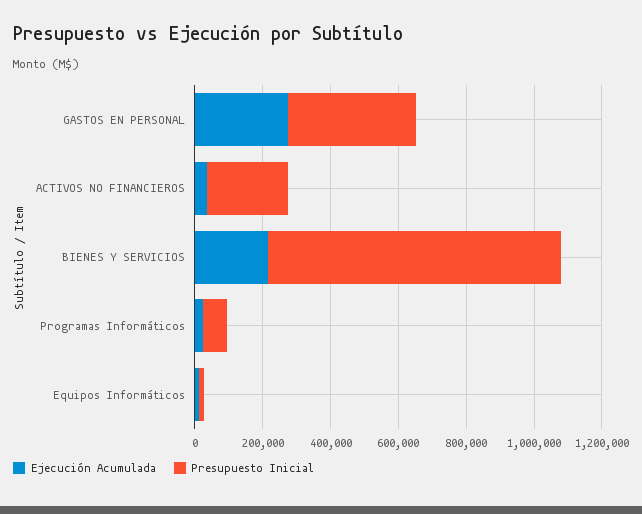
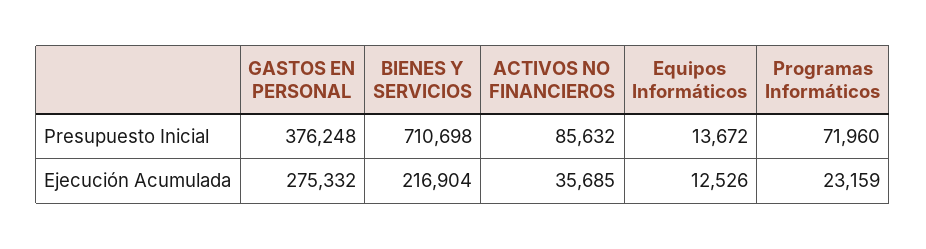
Presupuesto Inicial, ACTIVOS NO FINANCIEROS: 250000 -> 85632
Presupuesto Inicial, BIENES Y SERVICIOS: 850000 -> 710698

